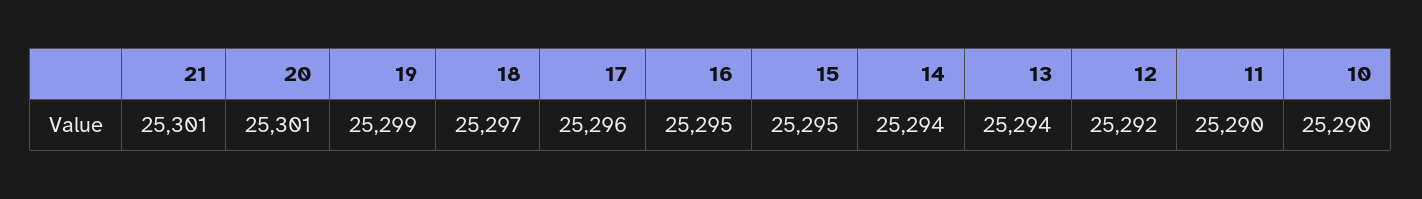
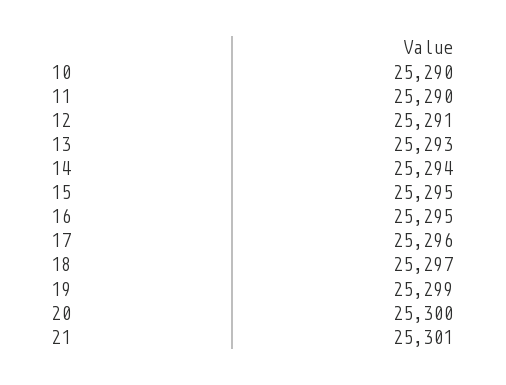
20: 25301 -> 25300
13: 25294 -> 25293
12: 25292 -> 25291

